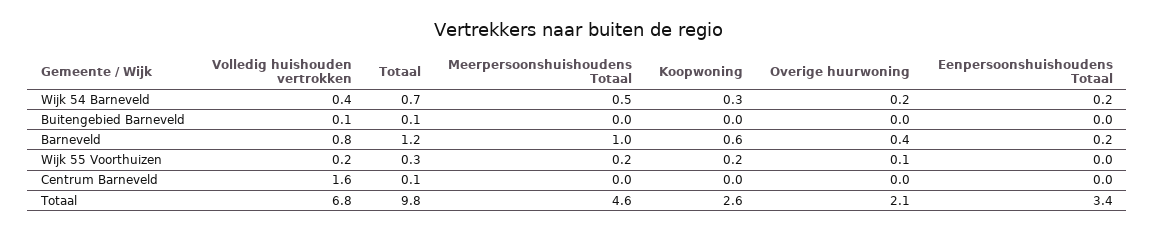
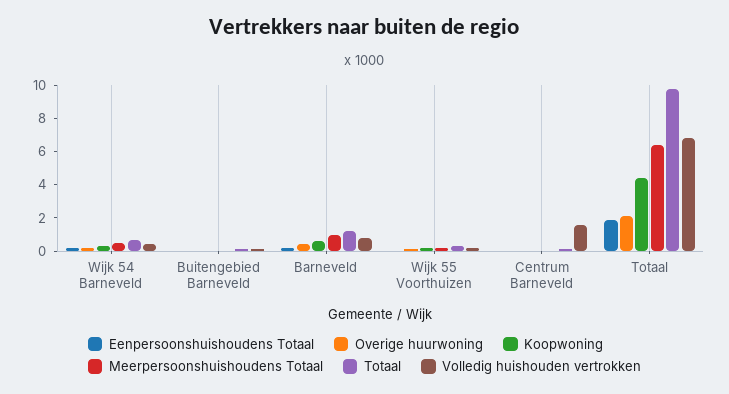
Meerpersoonshuishoudens Totaal, Totaal: 4.6 -> 6.5
Koopwoning, Totaal: 2.6 -> 4.5
Eenpersoonshuishoudens Totaal, Totaal: 3.4 -> 2

